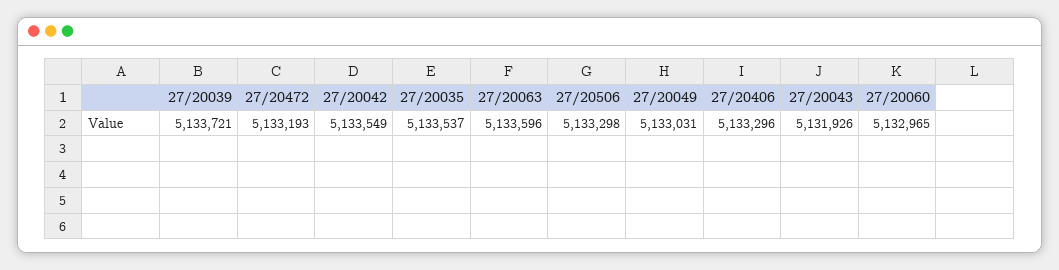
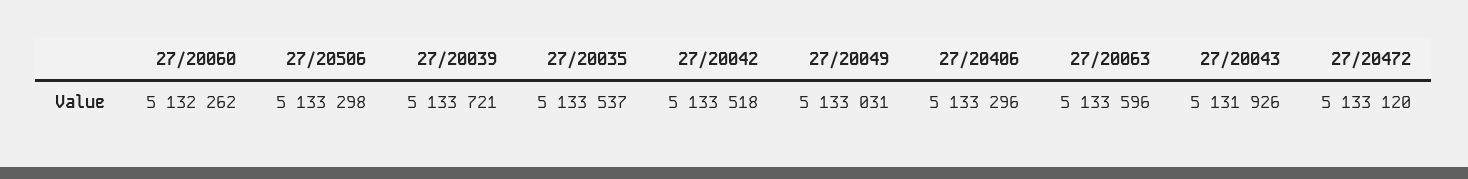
27/20472: 5133193 -> 5133120
27/20042: 5133549 -> 5133518
27/20060: 5132965 -> 5132262

